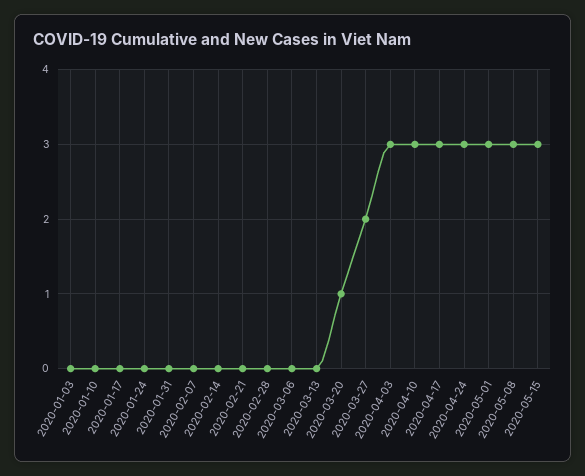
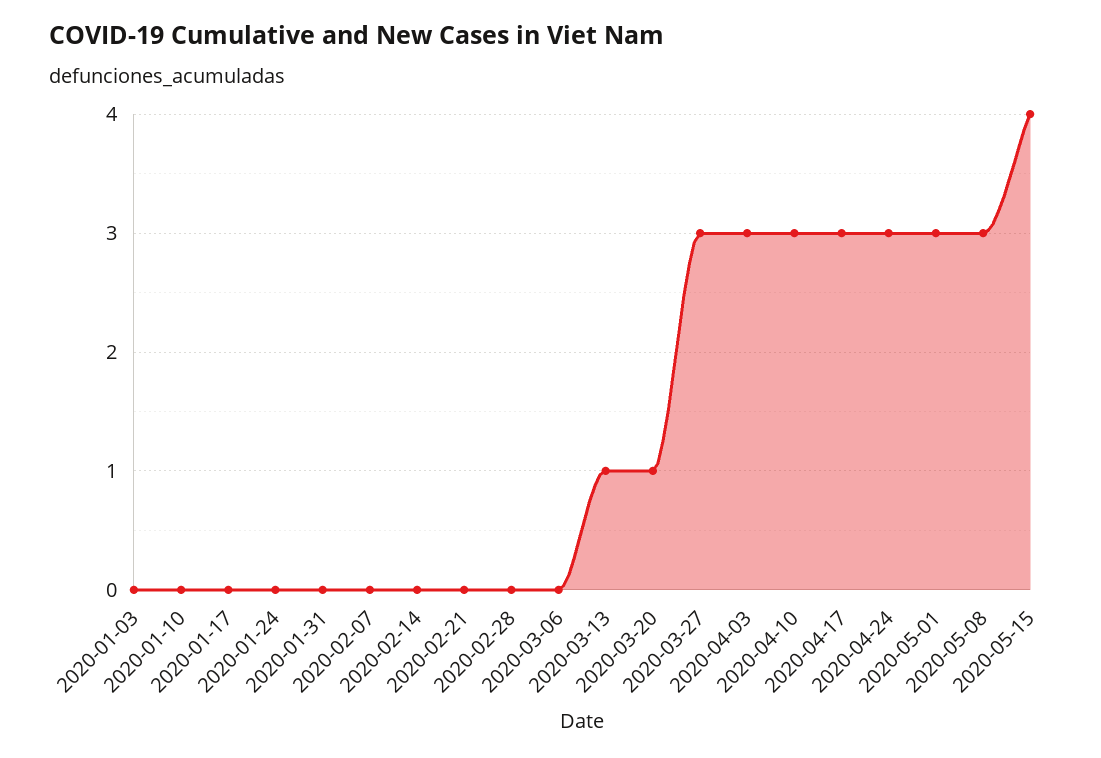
2020-03-13: 0 -> 1
2020-03-27: 2 -> 3
2020-05-15: 3 -> 4

